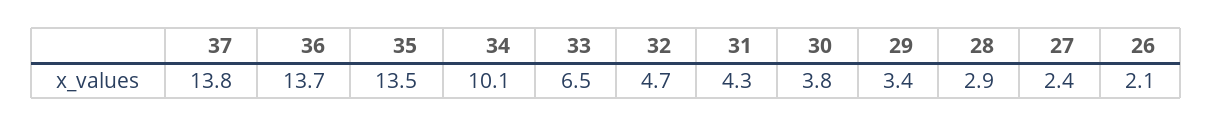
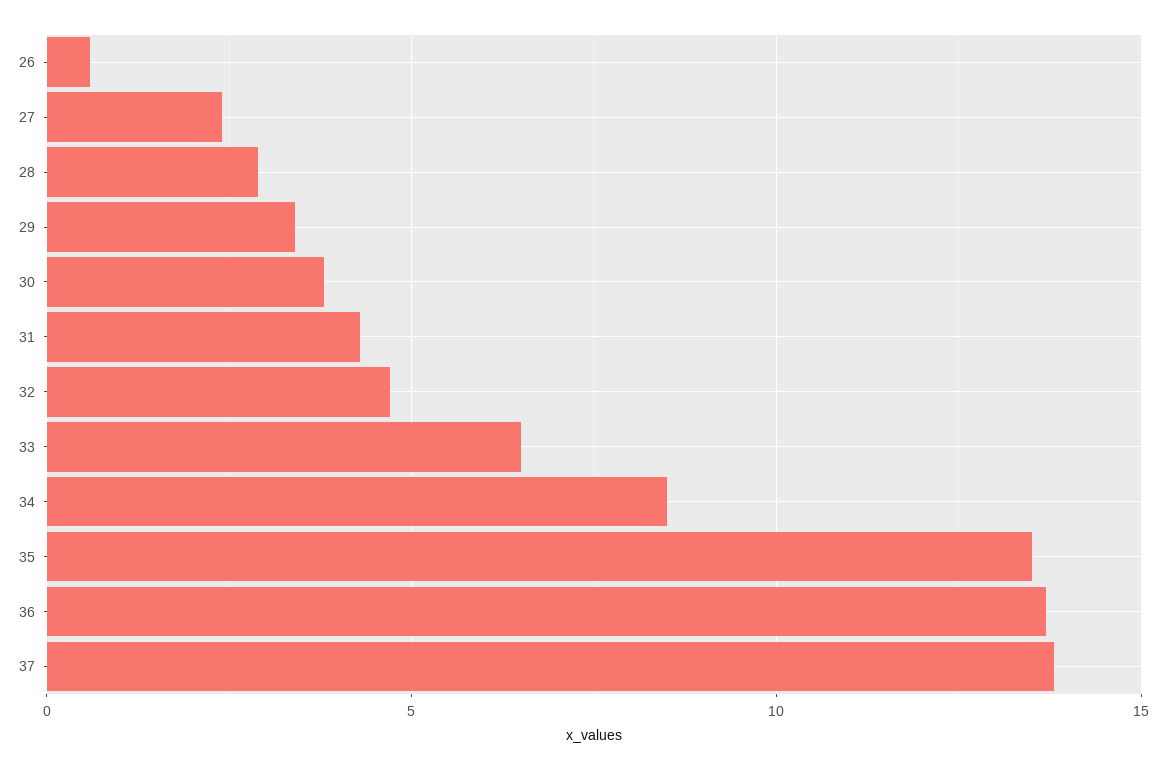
34: 10.1 -> 8.5
26: 2.1 -> 0.5

